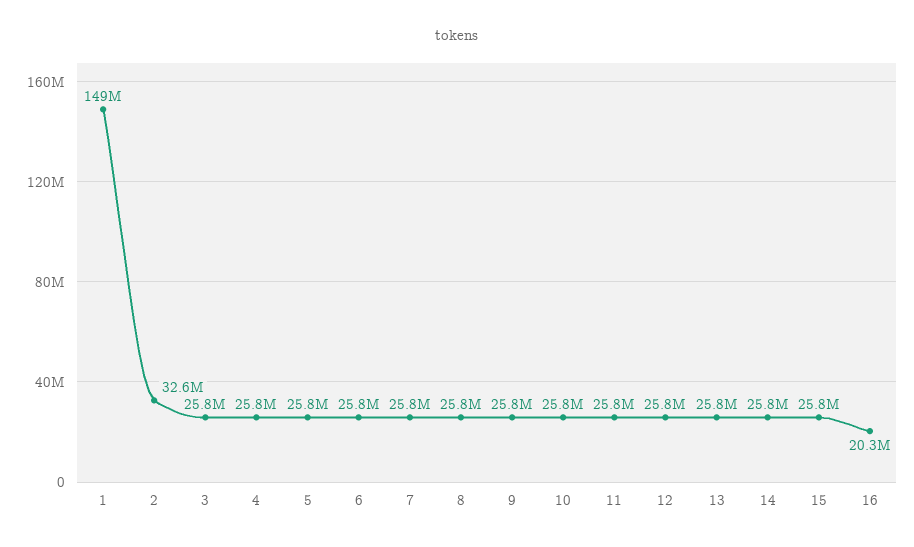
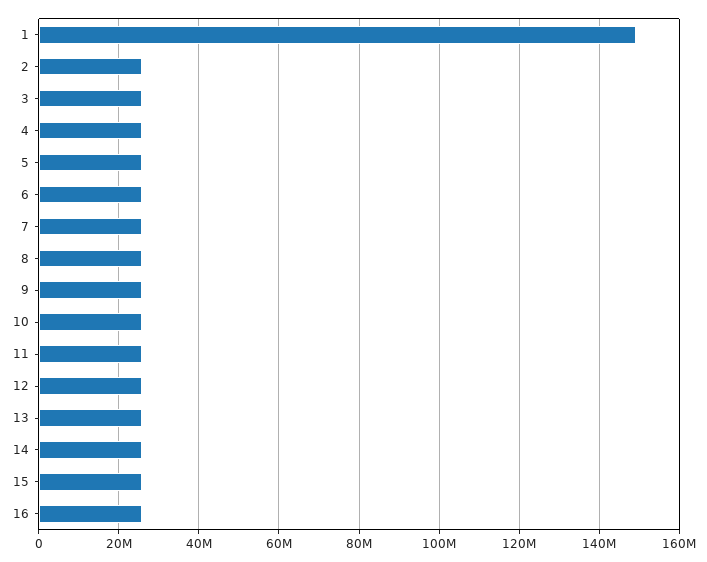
2: 32600000 -> 26000000
16: 20300000 -> 26000000

